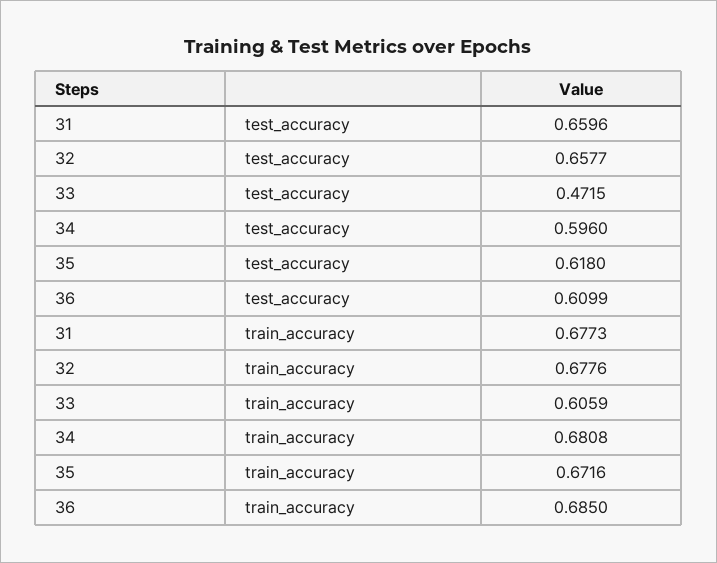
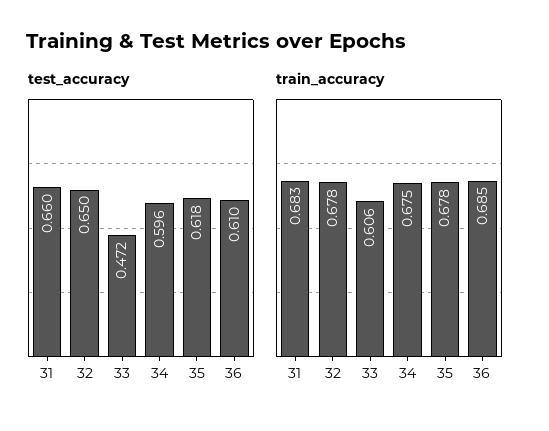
test_accuracy, 32: 0.6577 -> 0.65
train_accuracy, 31: 0.6773 -> 0.683
train_accuracy, 34: 0.6808 -> 0.675
train_accuracy, 35: 0.6716 -> 0.678

